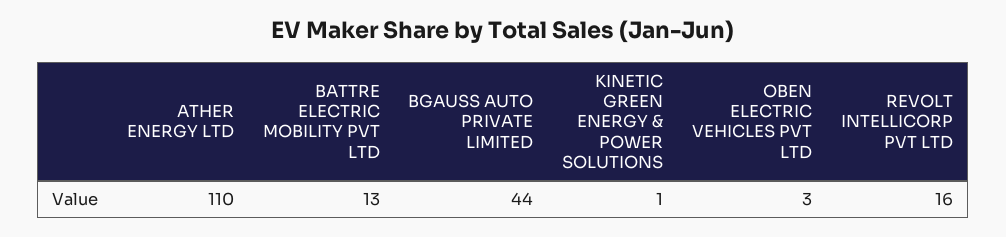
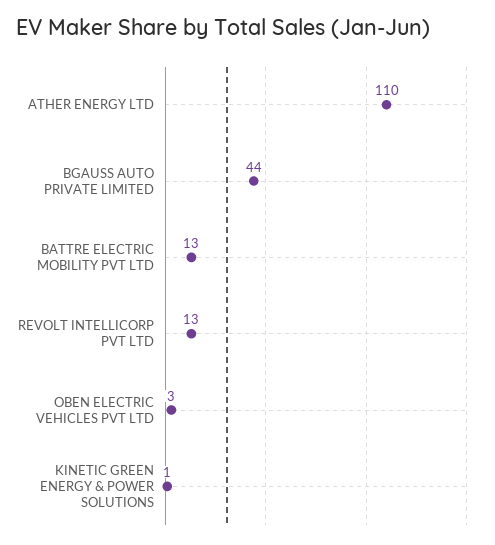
REVOLT INTELLICORP PVT LTD: 16 -> 13

